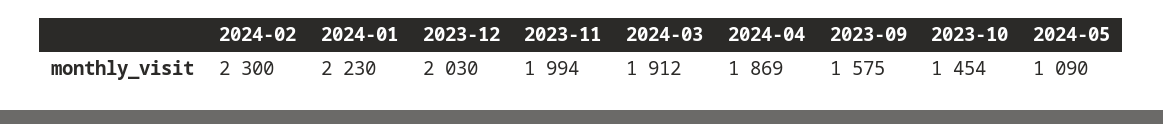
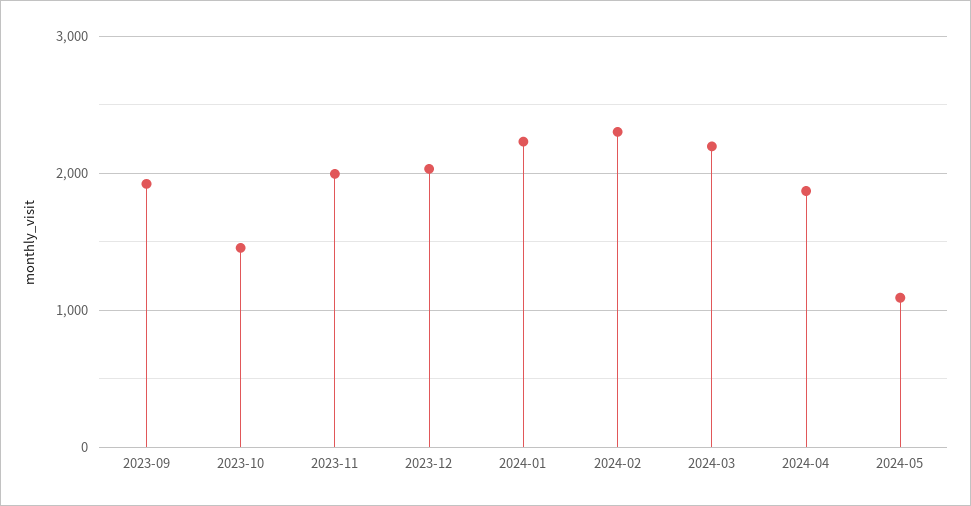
2024-03: 1912 -> 2200
2023-09: 1575 -> 1900

